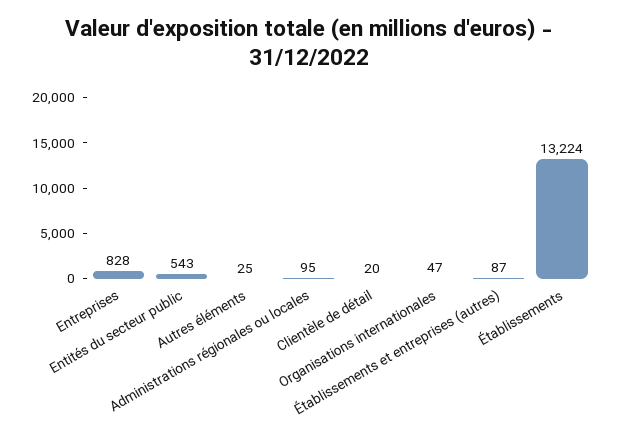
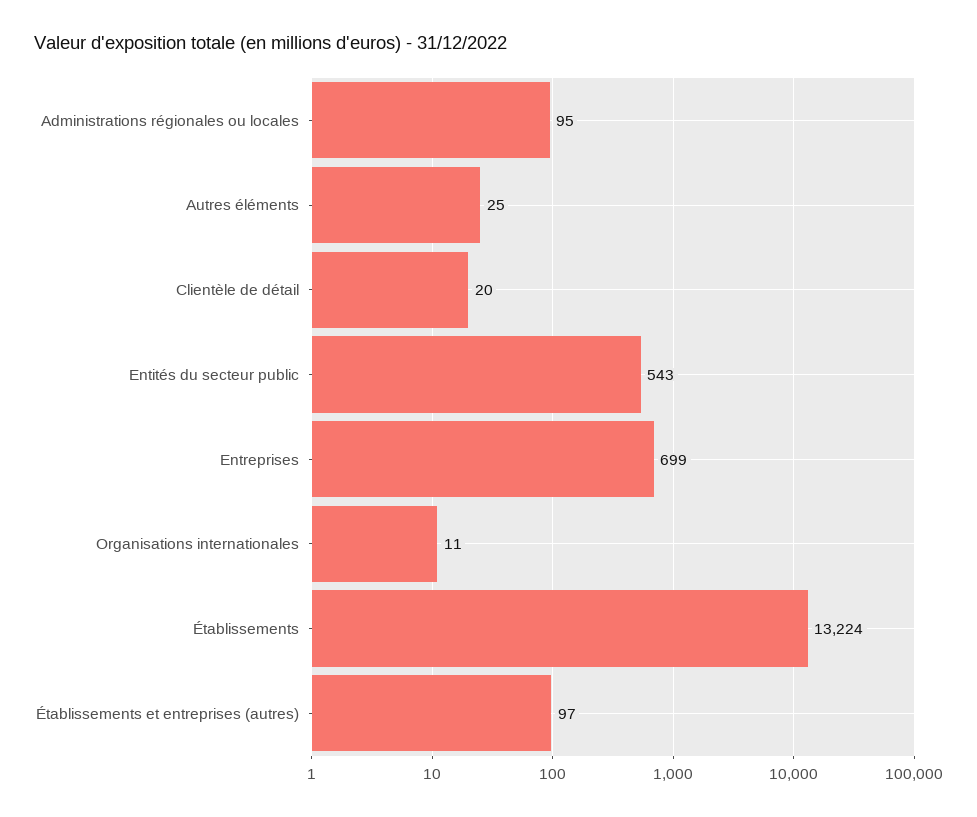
Entreprises: 828 -> 699
Organisations internationales: 47 -> 11
Établissements et entreprises (autres): 87 -> 97

